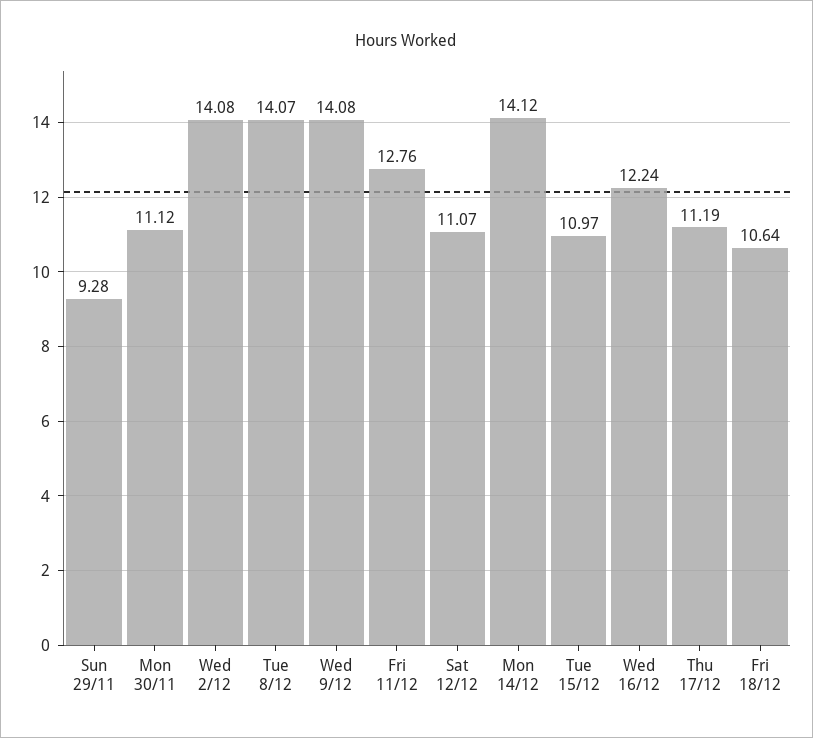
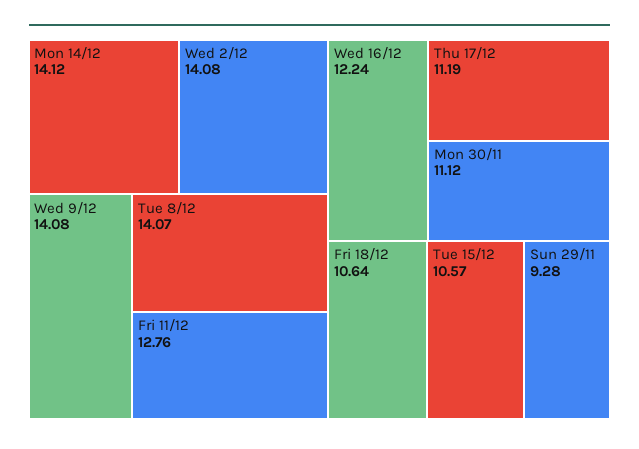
Sat 12/12: 11.07 -> none
Tue 15/12: 10.97 -> 10.57

